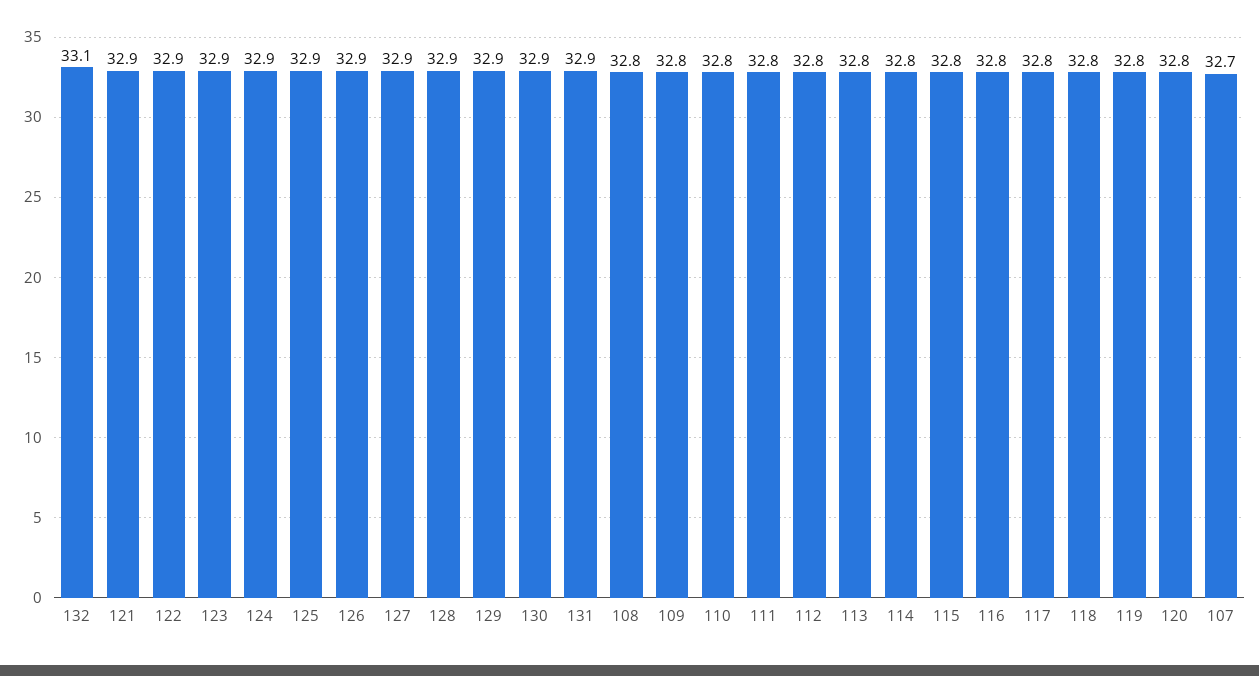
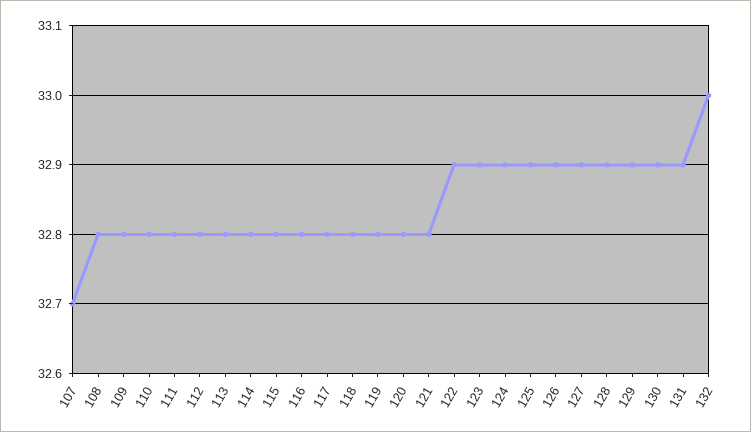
132: 33.1 -> 33
121: 32.9 -> 32.8

